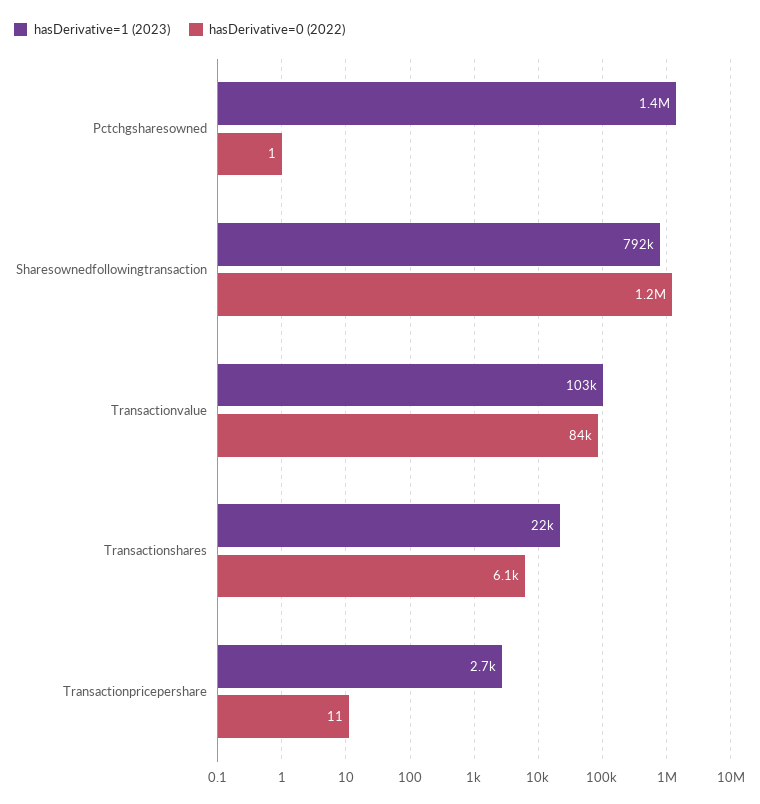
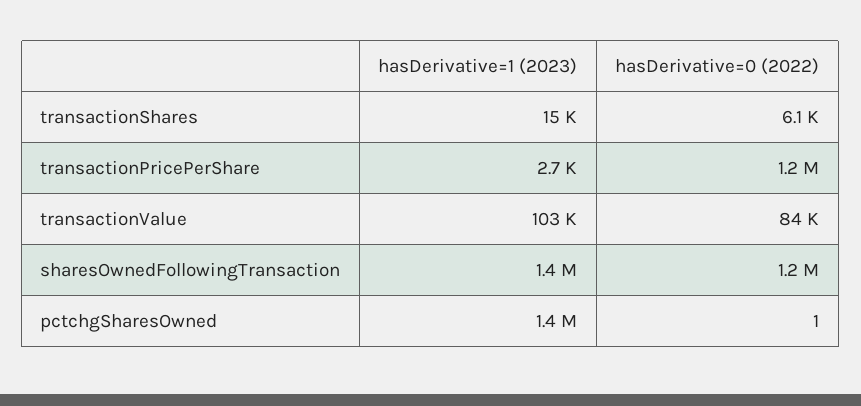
hasDerivative=1 (2023), Sharesownedfollowingtransaction: 792000 -> 1400000
hasDerivative=1 (2023), Transactionshares: 22000 -> 15000
hasDerivative=0 (2022), Transactionpricepershare: 11 -> 1200000

